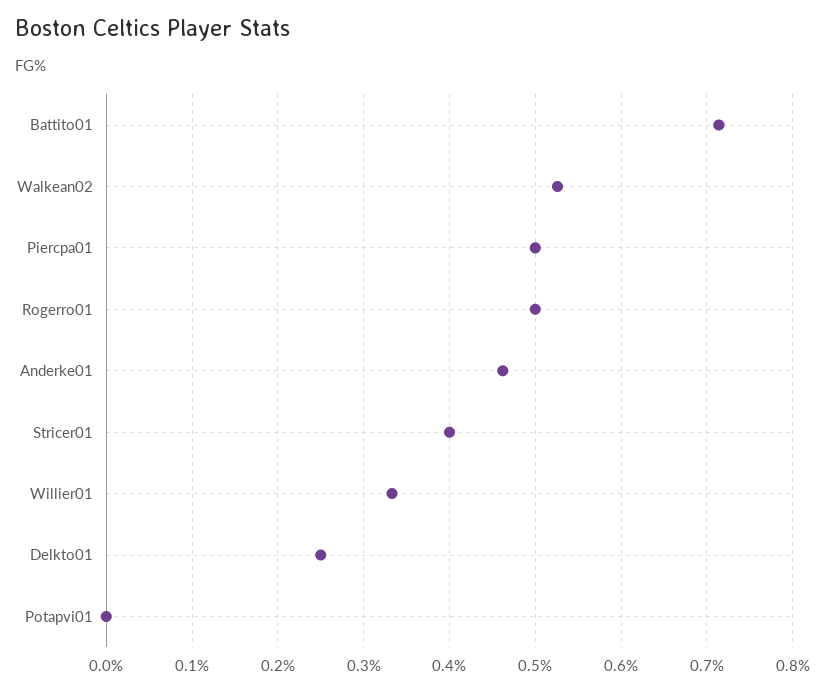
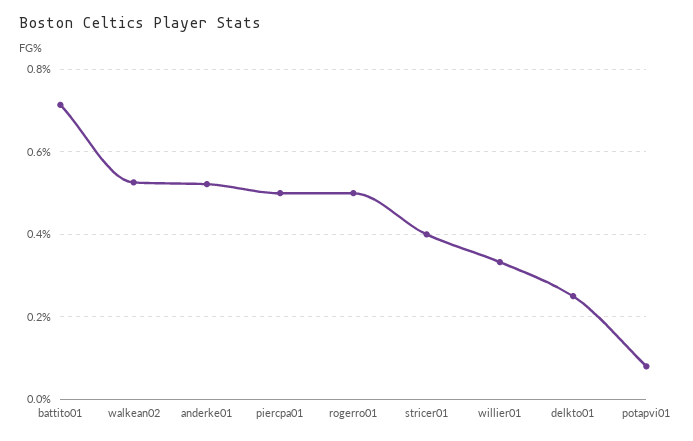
Anderke01: 0.46 -> 0.52
Potapvi01: 0 -> 0.08

